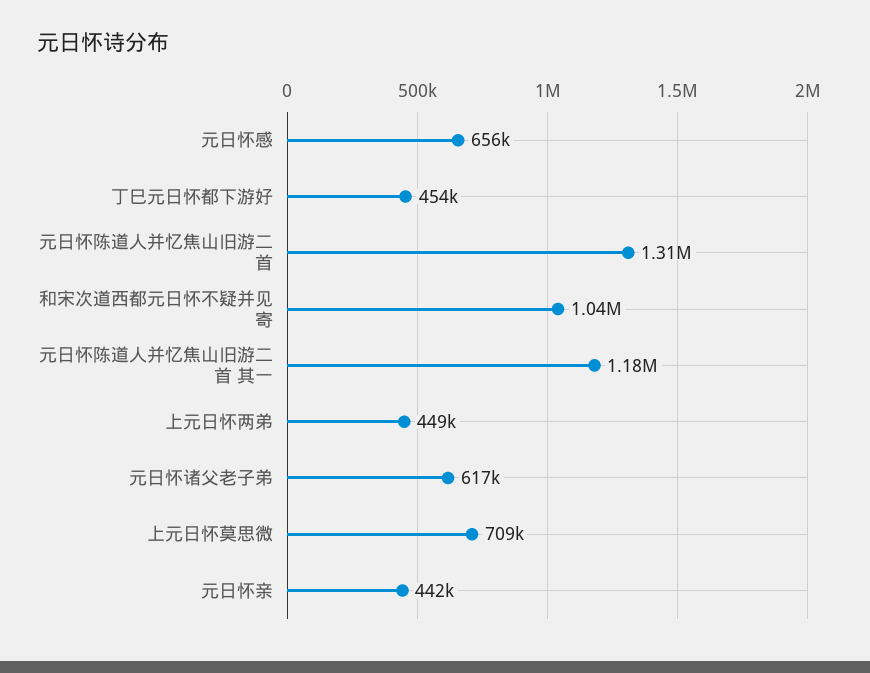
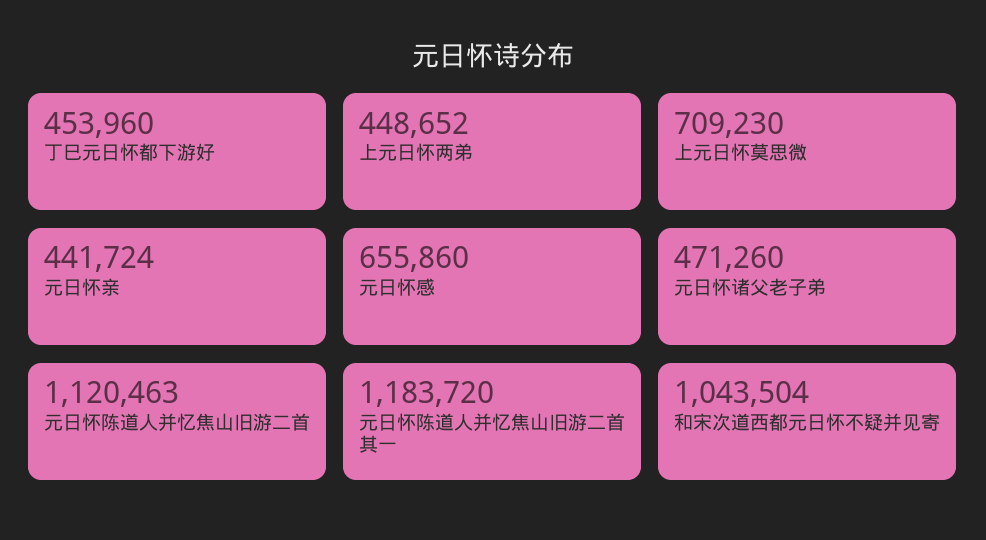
元日怀陈道人并忆焦山旧游二首: 1310000 -> 1120463
元日怀诸父老子弟: 617000 -> 471260

